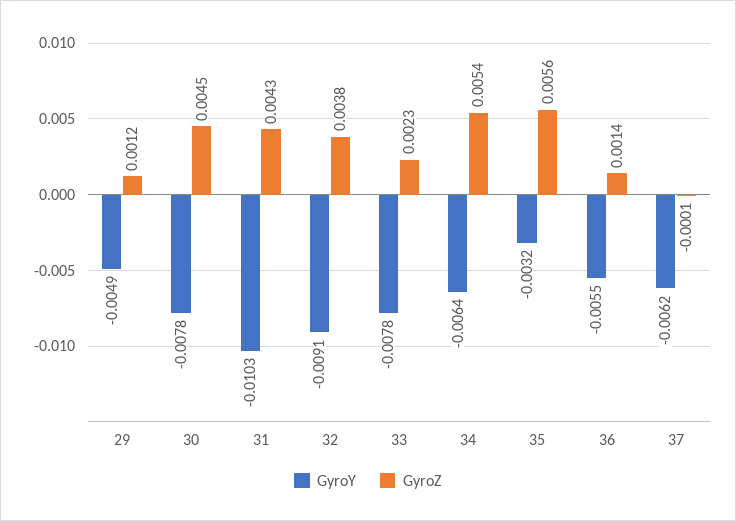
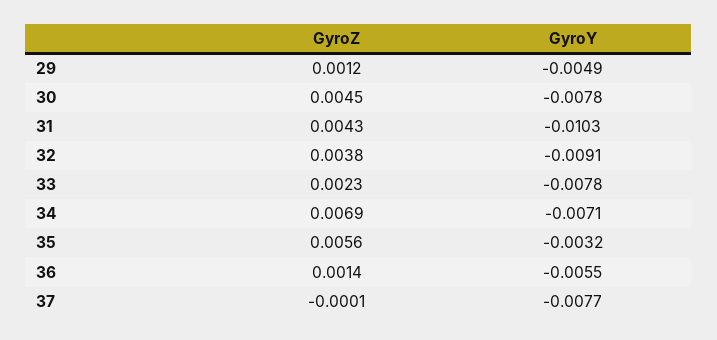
GyroY, 34: -0.0064 -> -0.0071
GyroZ, 34: 0.0054 -> 0.0069
GyroY, 37: -0.0062 -> -0.0077

